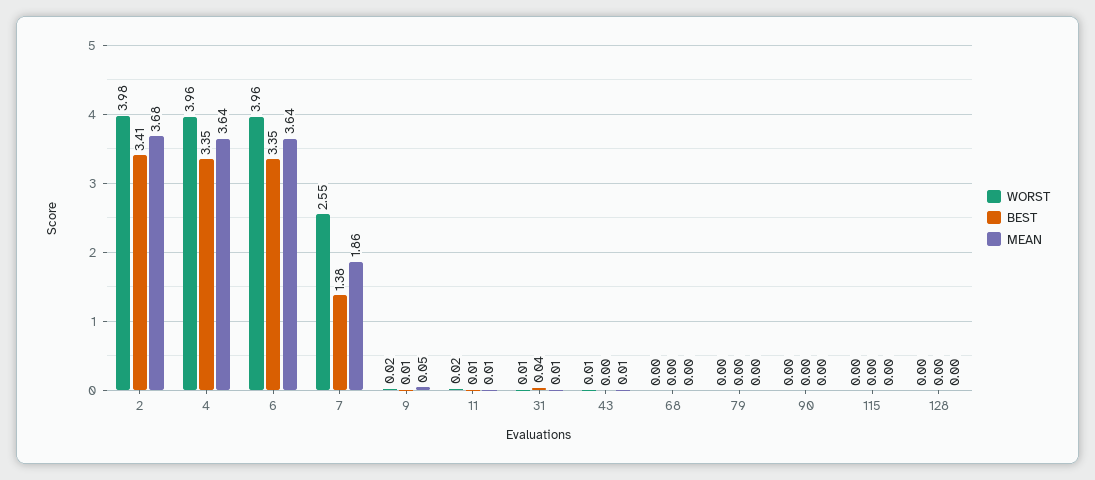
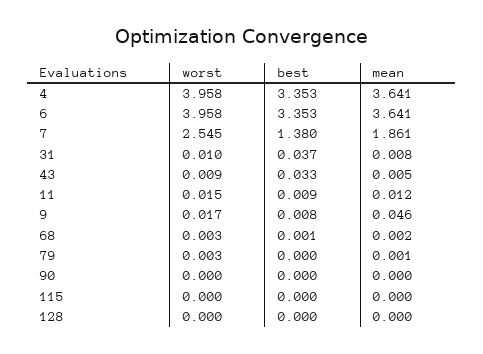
WORST, 2: 3.98 -> none
BEST, 2: 3.41 -> none
MEAN, 2: 3.68 -> none
BEST, 43: 0 -> 0.033

